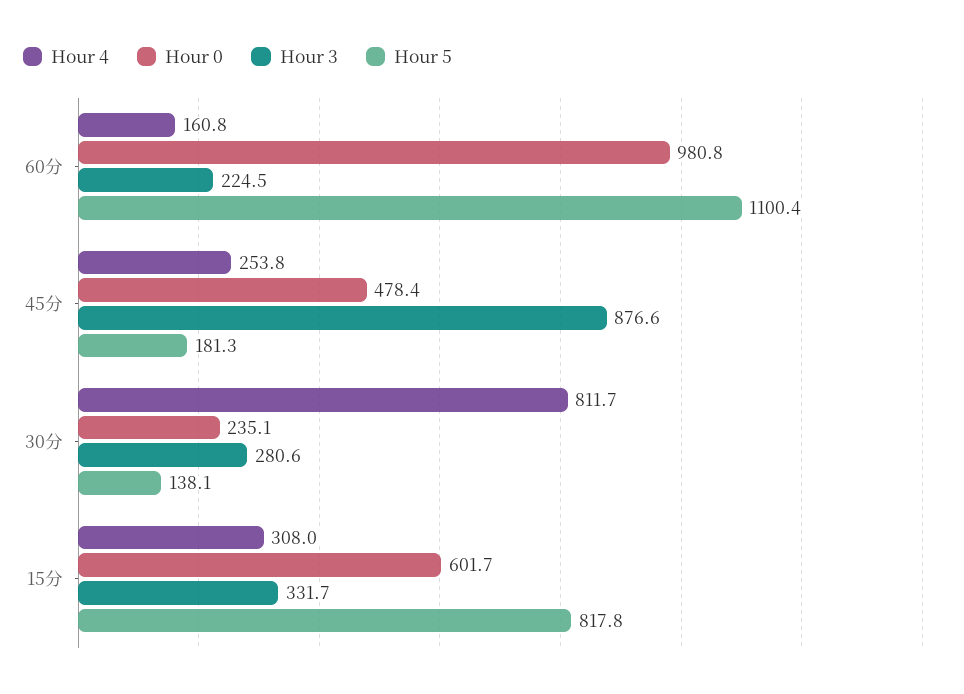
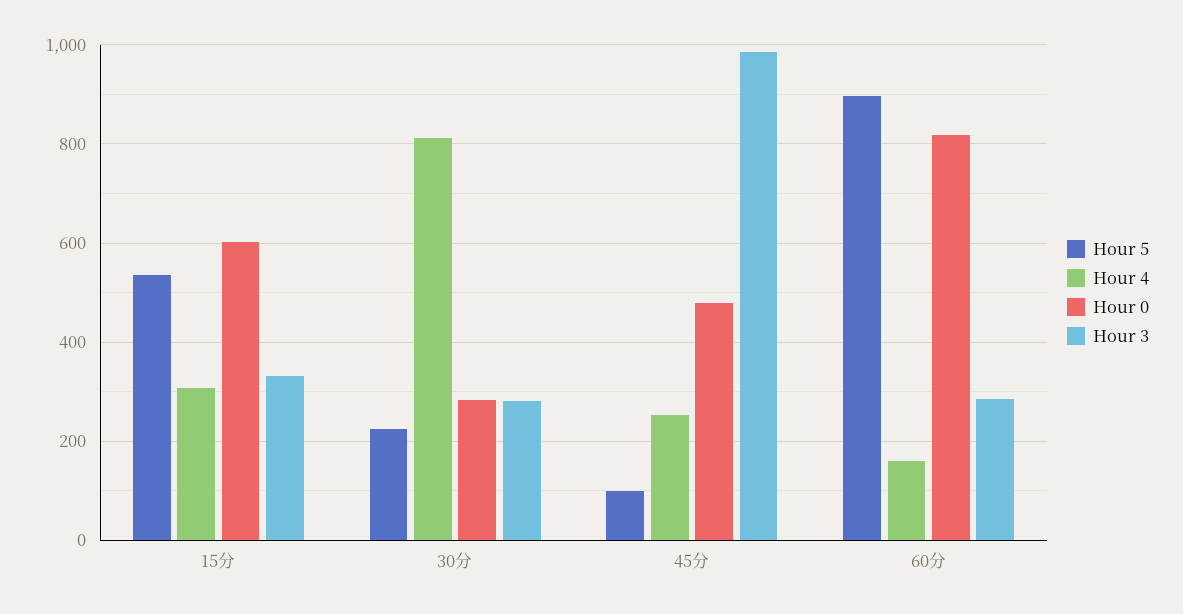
Hour 0, 60分: 980.8 -> 820
Hour 3, 60分: 224.5 -> 280
Hour 5, 60分: 1100.4 -> 900
Hour 3, 45分: 876.6 -> 980
Hour 5, 45分: 181.3 -> 100
Hour 0, 30分: 235.1 -> 280
Hour 5, 30分: 138.1 -> 220
Hour 5, 15分: 817.8 -> 540

